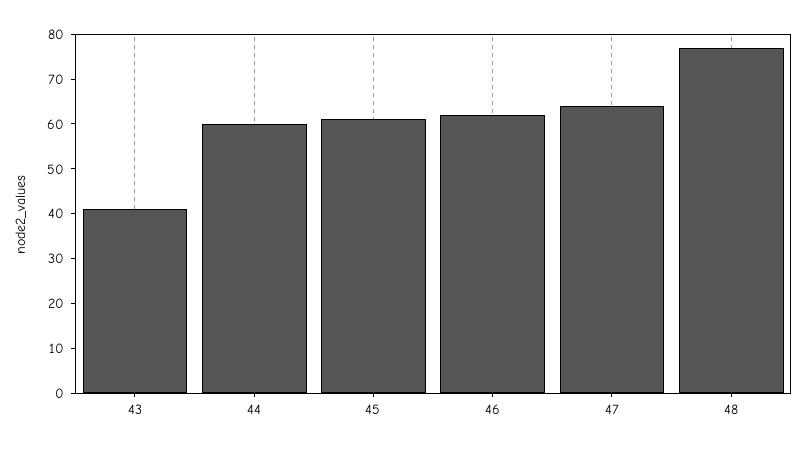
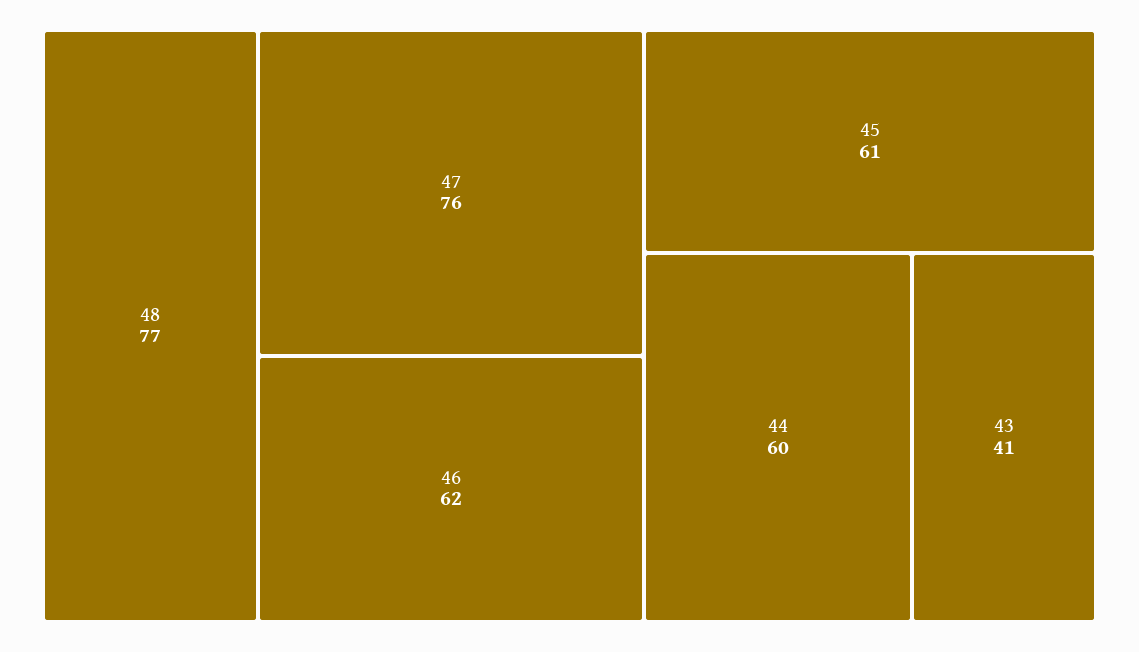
47: 65 -> 76

